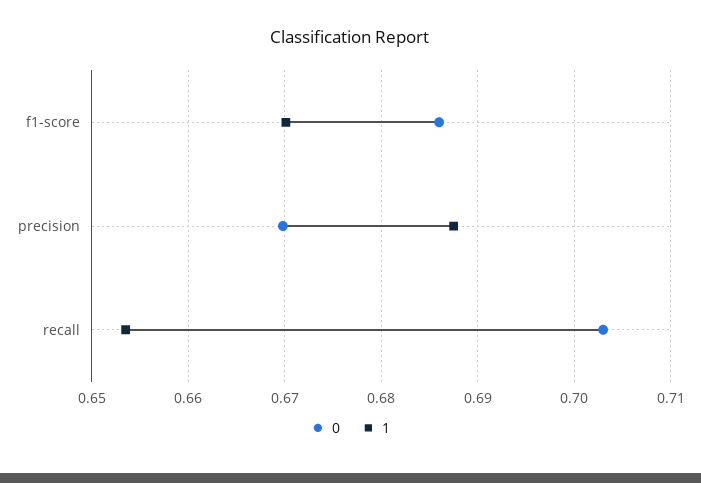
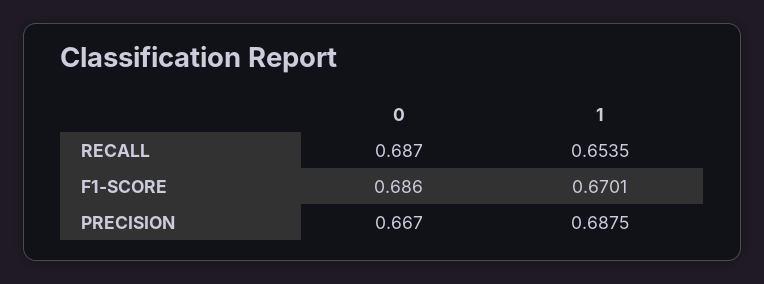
0, precision: 0.67 -> 0.667
0, recall: 0.703 -> 0.687

